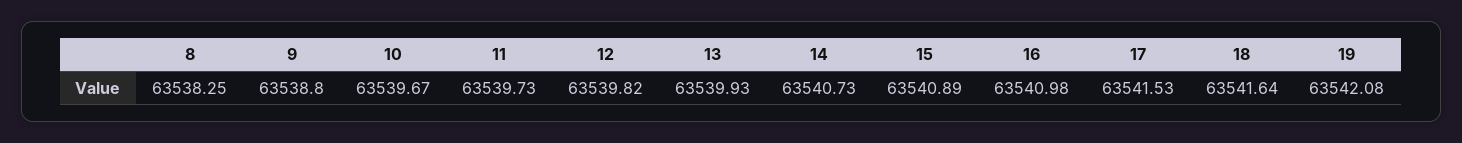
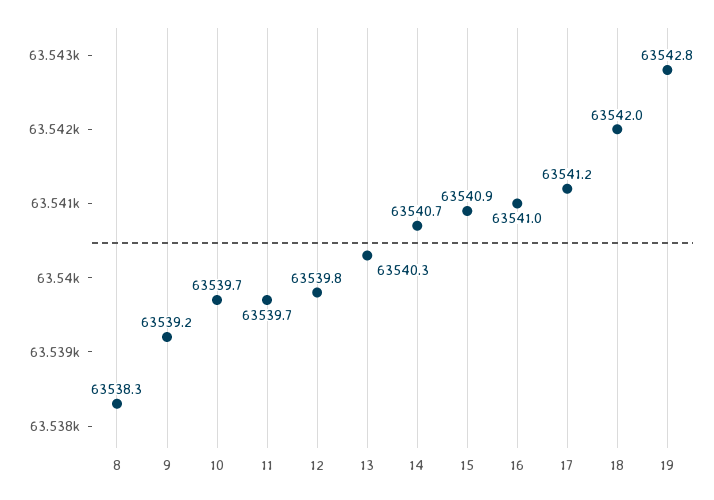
9: 63538.8 -> 63539.2
13: 63539.93 -> 63540.3
17: 63541.53 -> 63541.2
18: 63541.64 -> 63542
19: 63542.08 -> 63542.8

